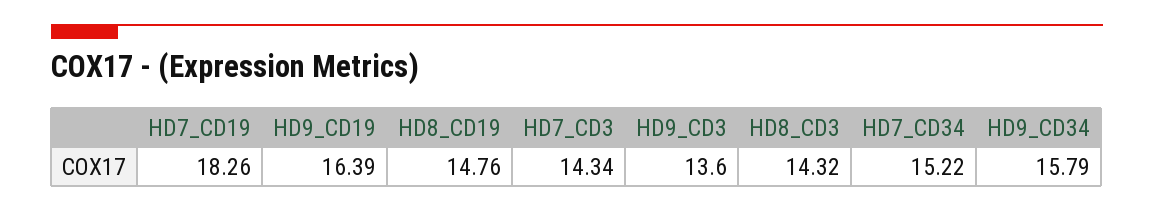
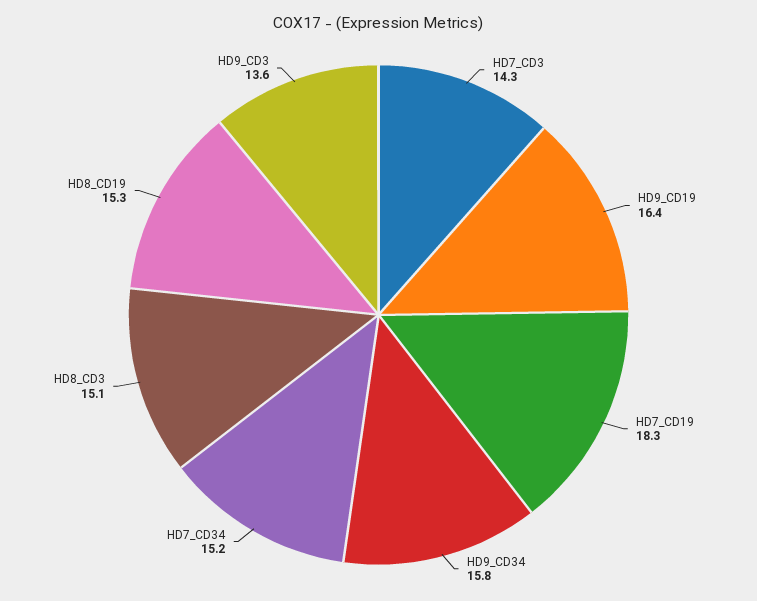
HD8_CD19: 14.76 -> 15.3
HD8_CD3: 14.32 -> 15.1

